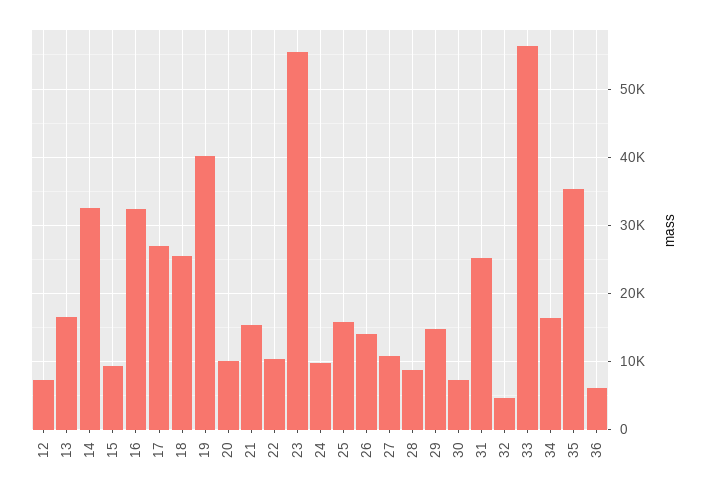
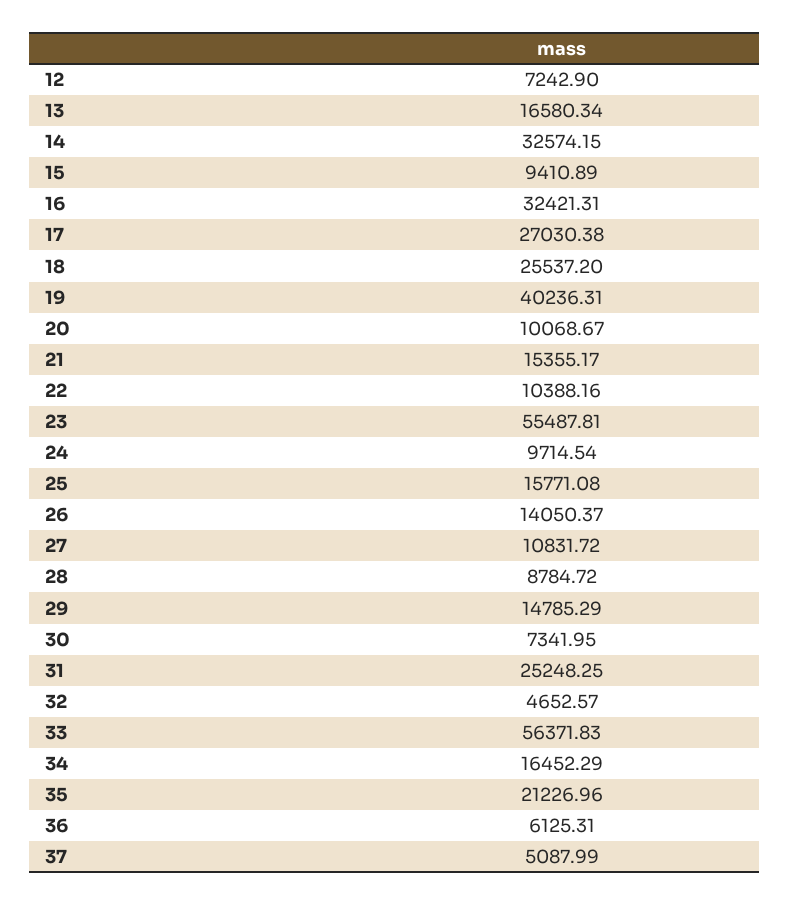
35: 35000 -> 21226.96
37: none -> 5087.99

